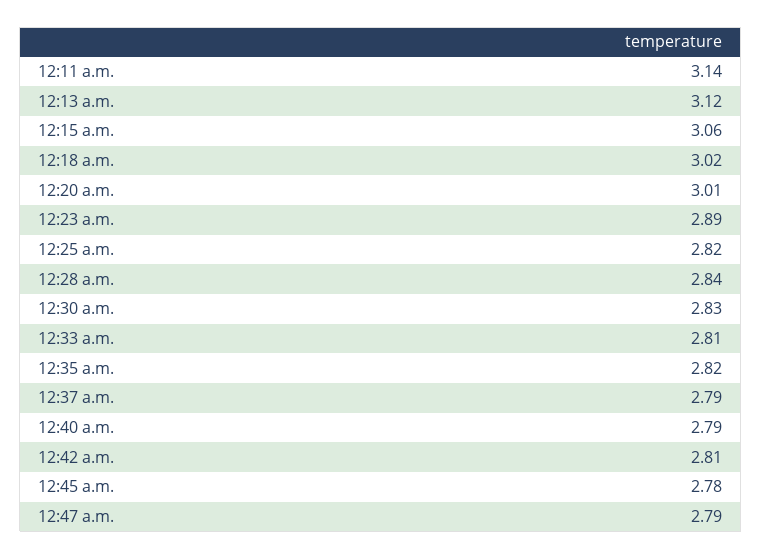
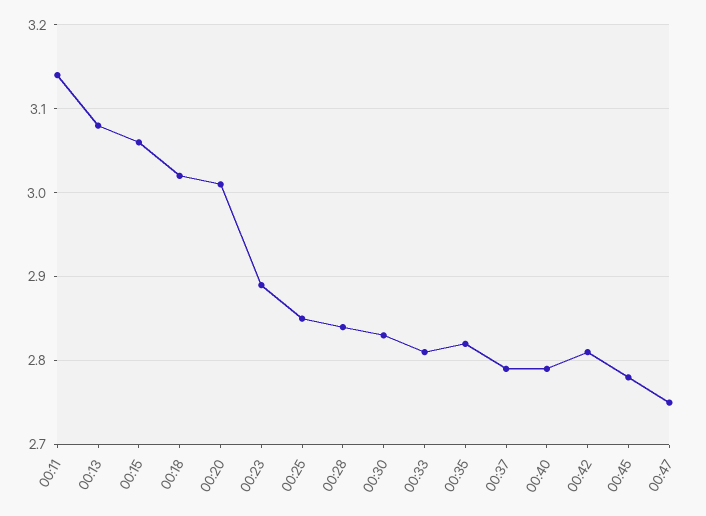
12:13 a.m.: 3.12 -> 3.08
12:25 a.m.: 2.82 -> 2.85
12:47 a.m.: 2.79 -> 2.75

